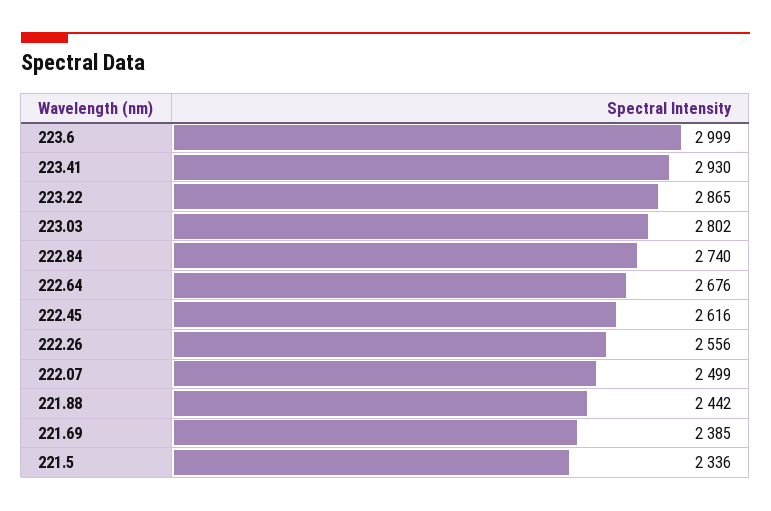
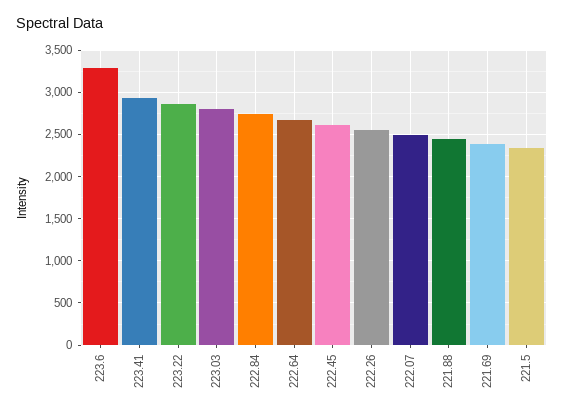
223.6: 2999 -> 3300

